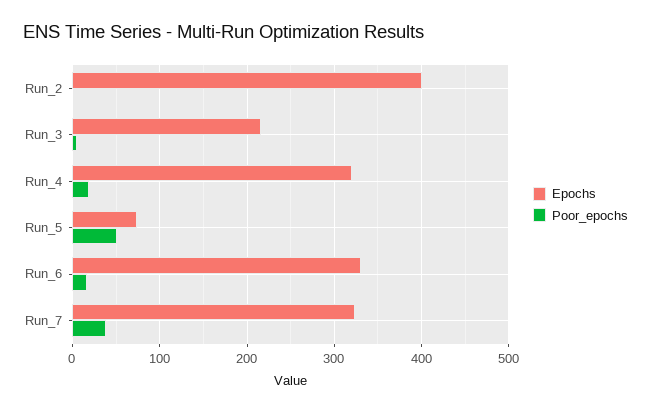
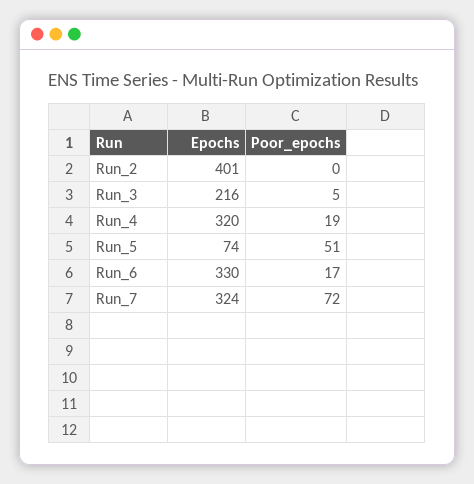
Poor_epochs, Run_7: 40 -> 72

